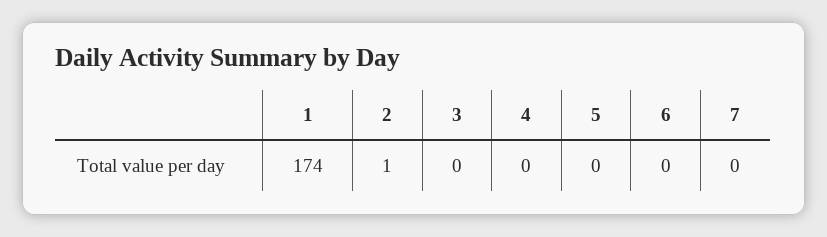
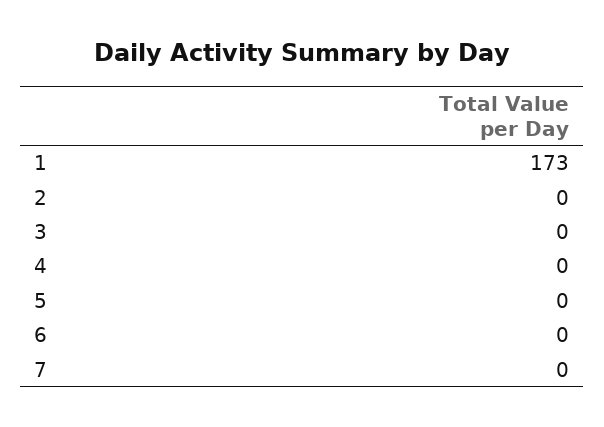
1: 174 -> 173
2: 1 -> 0

